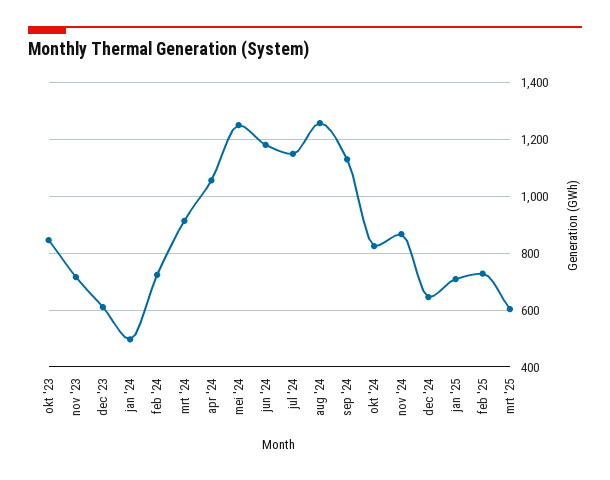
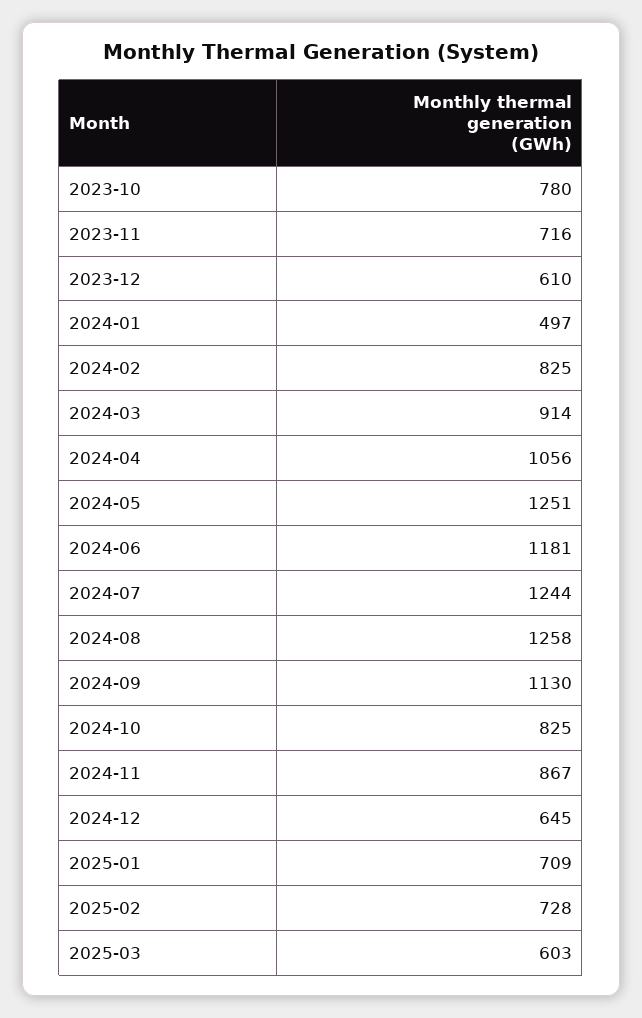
okt '23: 850 -> 780
feb '24: 725 -> 825
jul '24: 1150 -> 1244

